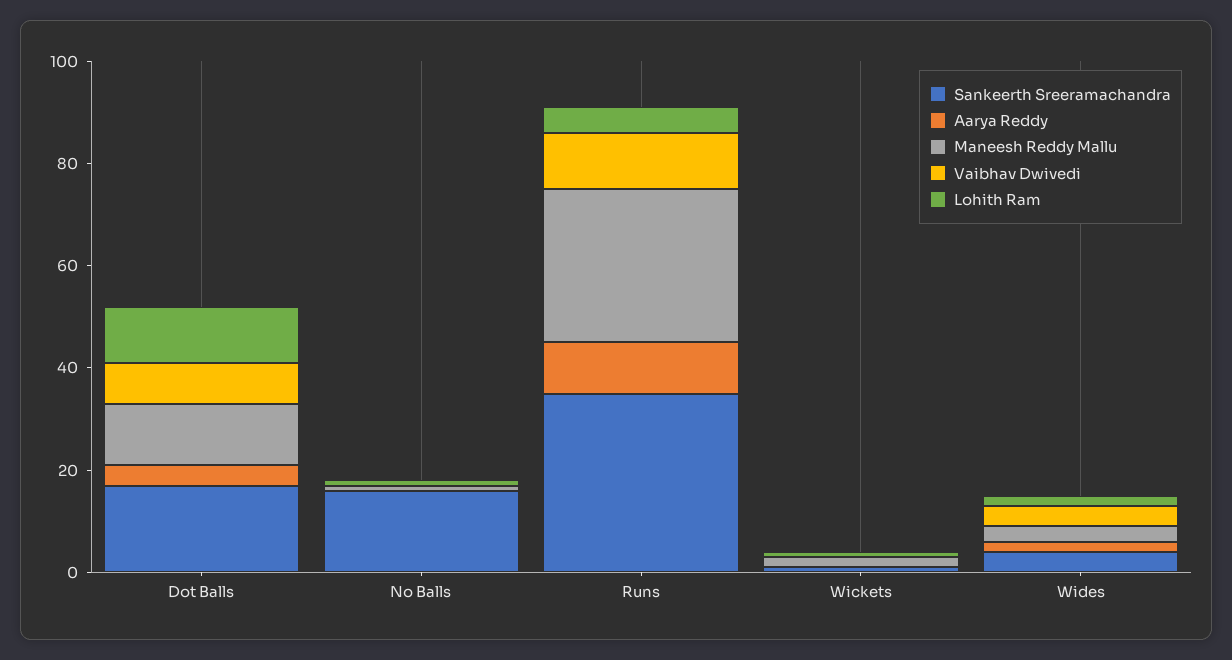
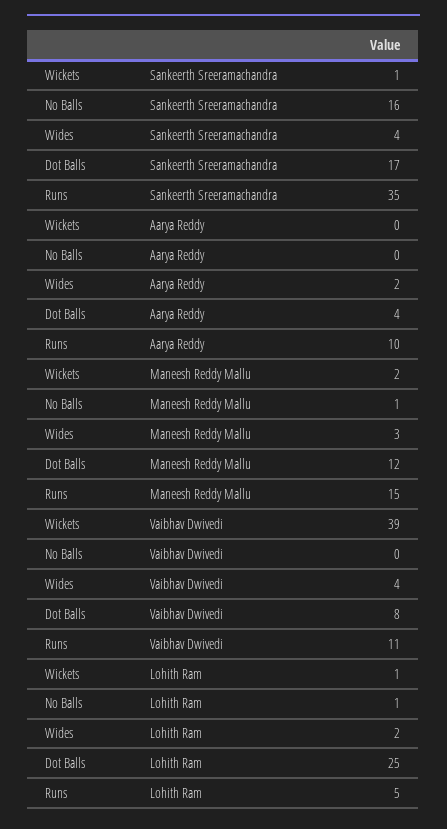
Lohith Ram, Dot Balls: 10 -> 25
Maneesh Reddy Mallu, Runs: 30 -> 15
Vaibhav Dwivedi, Wickets: 0 -> 39

